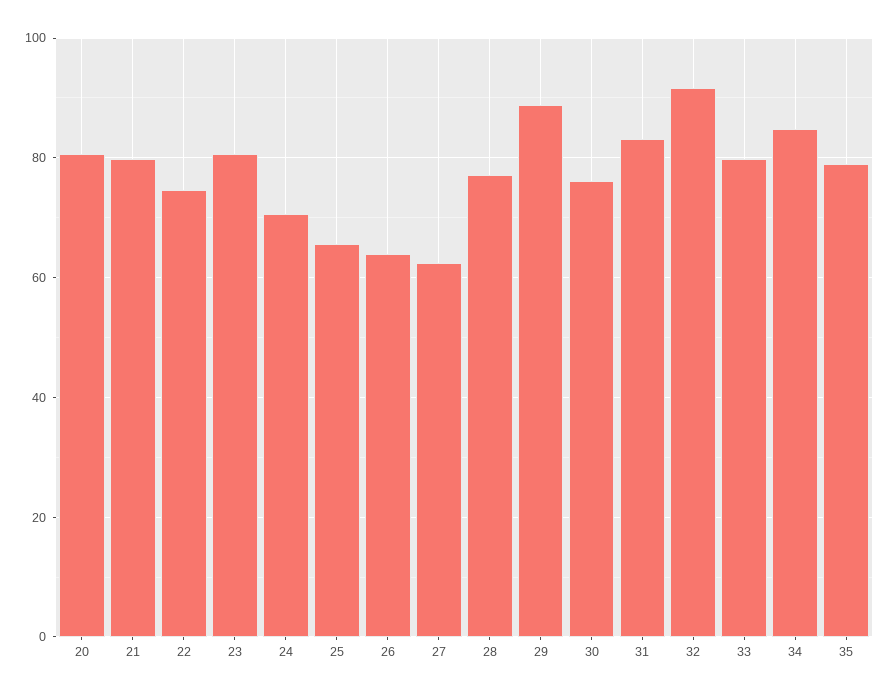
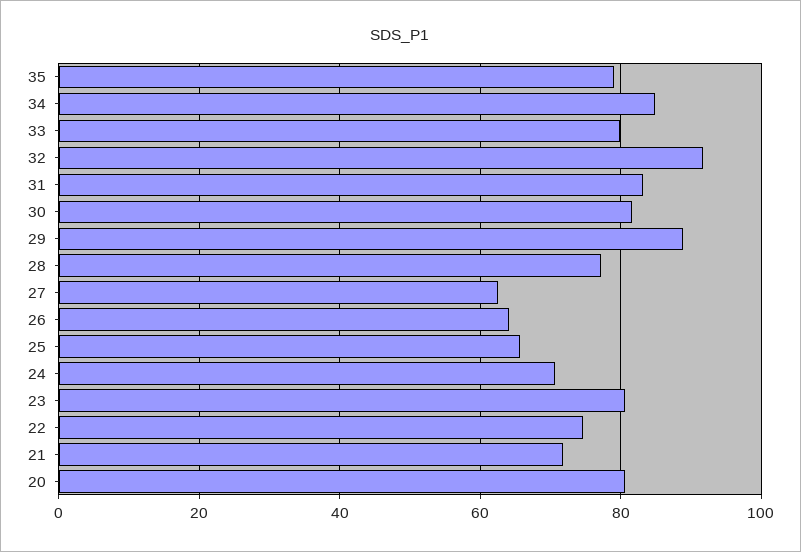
21: 80 -> 72
30: 76 -> 82

